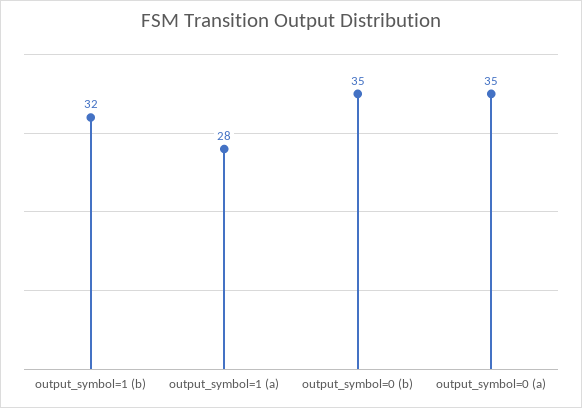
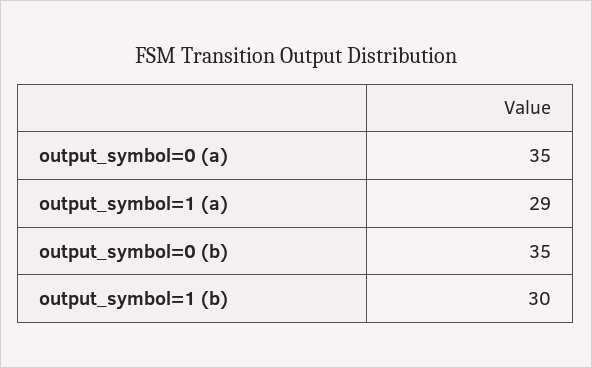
output_symbol=1 (b): 32 -> 30
output_symbol=1 (a): 28 -> 29

